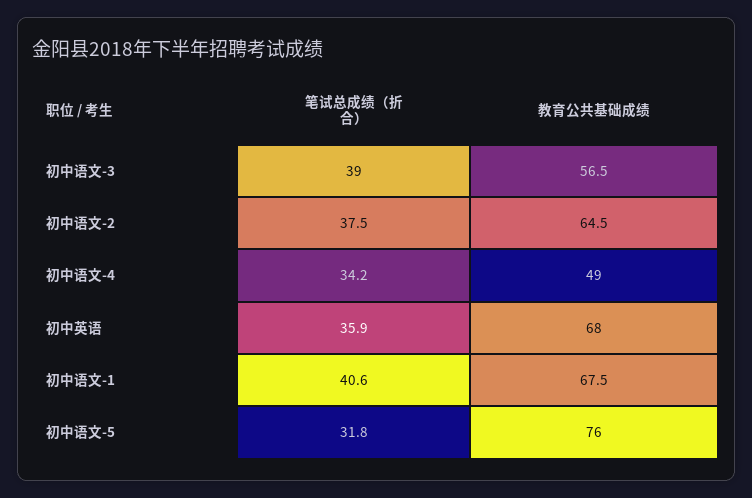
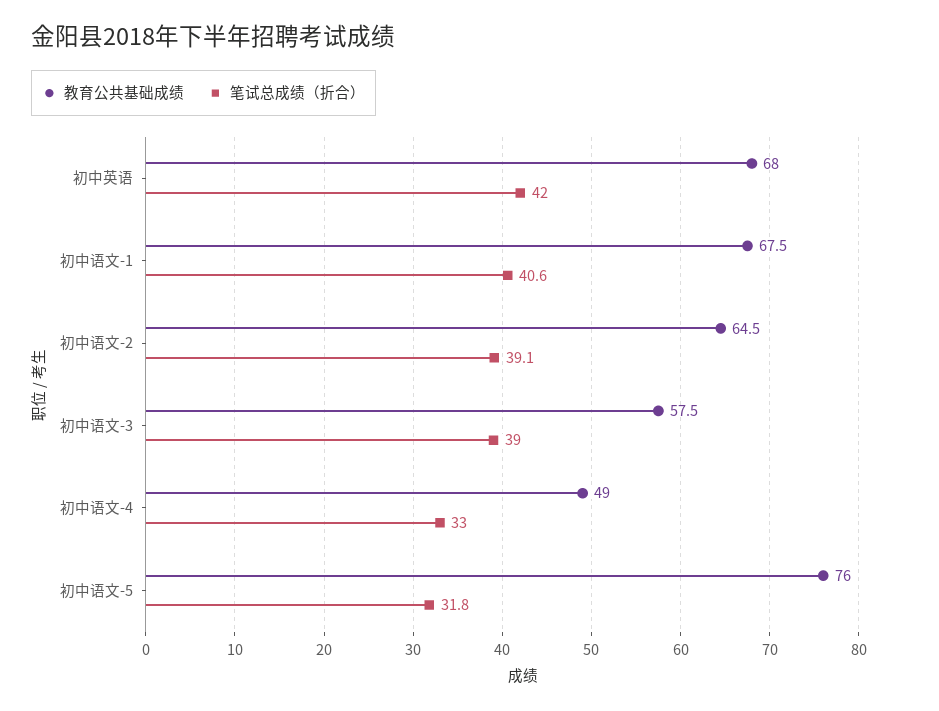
教育公共基础成绩, 初中语文-3: 56.5 -> 57.5
笔试总成绩（折合）, 初中语文-2: 37.5 -> 39.1
笔试总成绩（折合）, 初中语文-4: 34.2 -> 33
笔试总成绩（折合）, 初中英语: 35.9 -> 42

